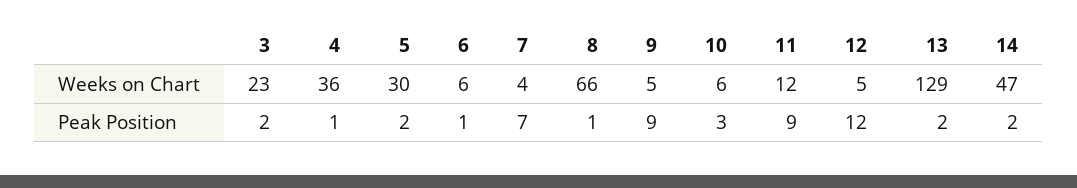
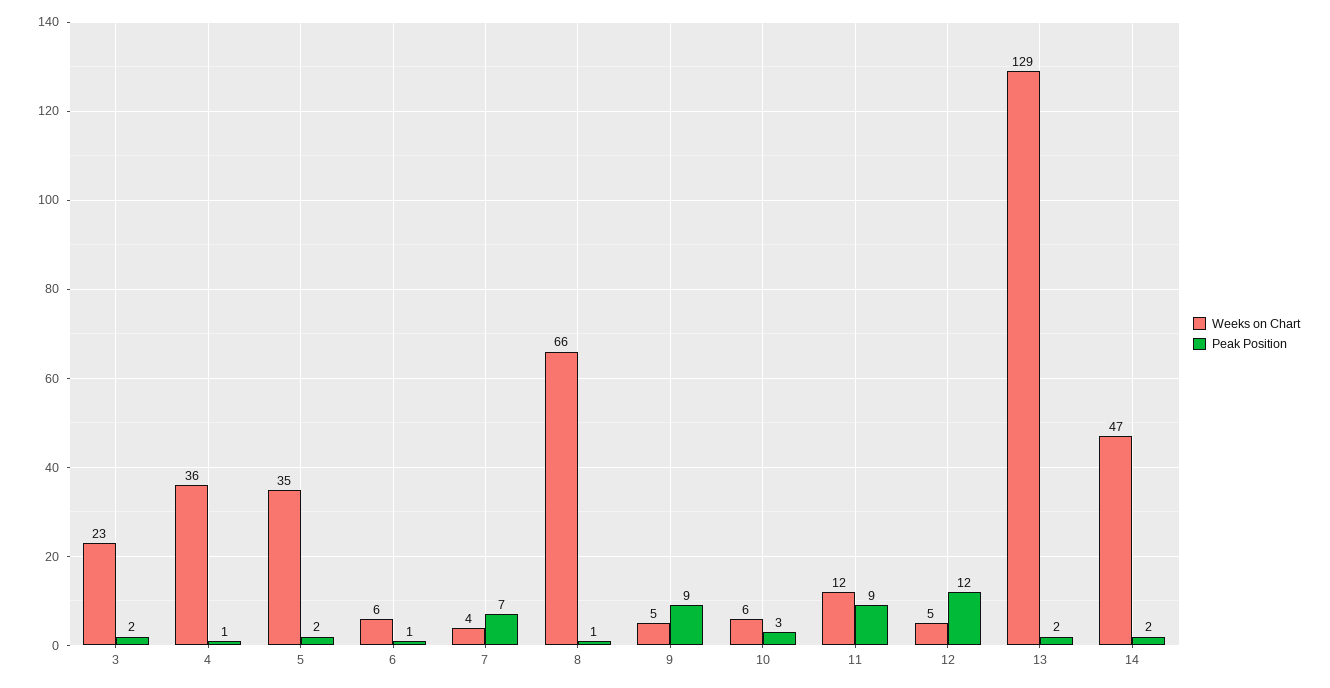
Weeks on Chart, 5: 30 -> 35

